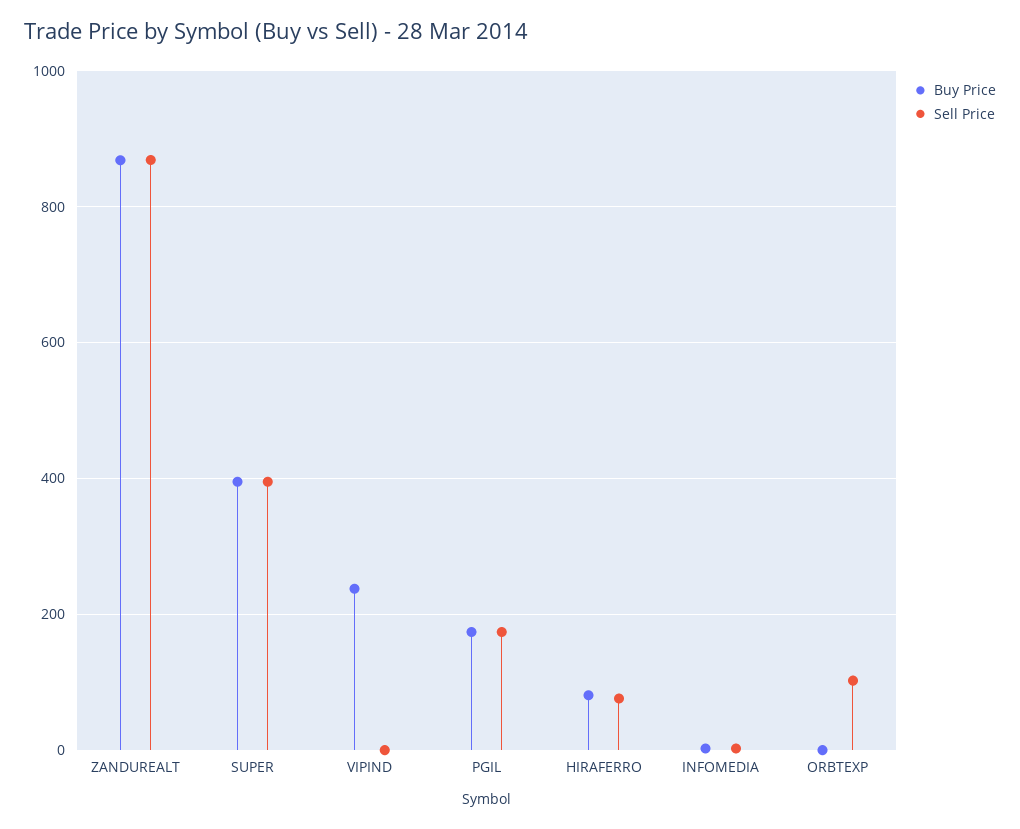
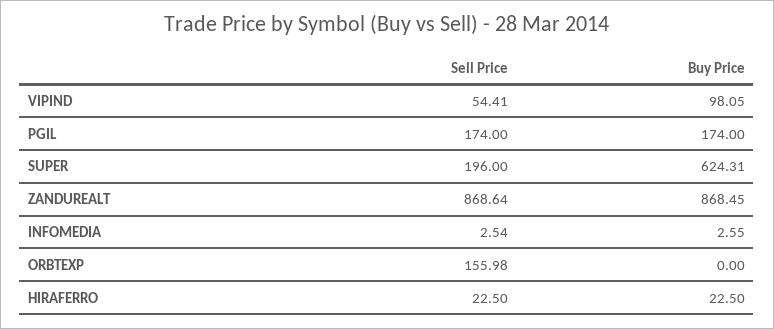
Buy Price, SUPER: 400 -> 624.31
Sell Price, SUPER: 400 -> 196
Buy Price, VIPIND: 240 -> 98.05
Sell Price, VIPIND: 0 -> 54.41
Buy Price, HIRAFERRO: 80 -> 22.5
Sell Price, HIRAFERRO: 80 -> 22.5
Sell Price, ORBTEXP: 100 -> 155.98

